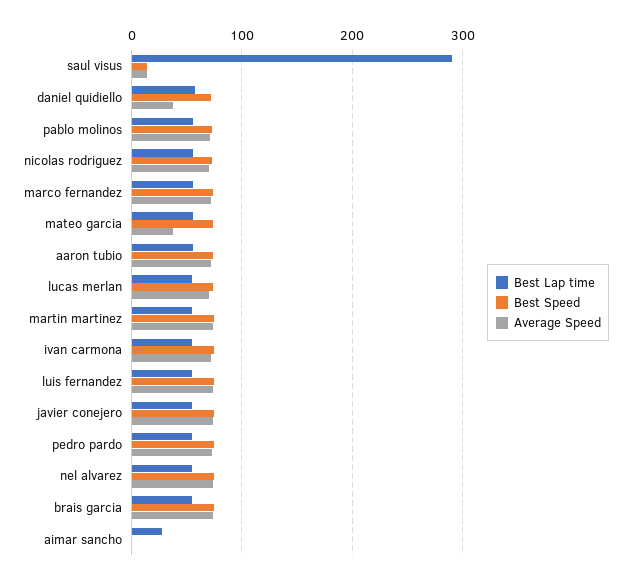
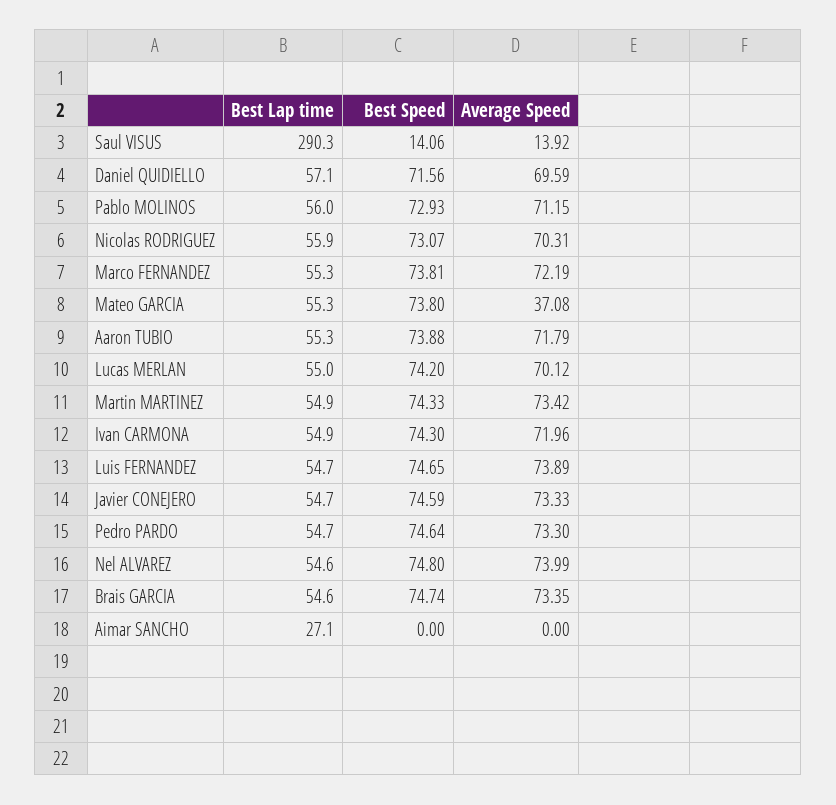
Average Speed, daniel quidiello: 40 -> 69.59

